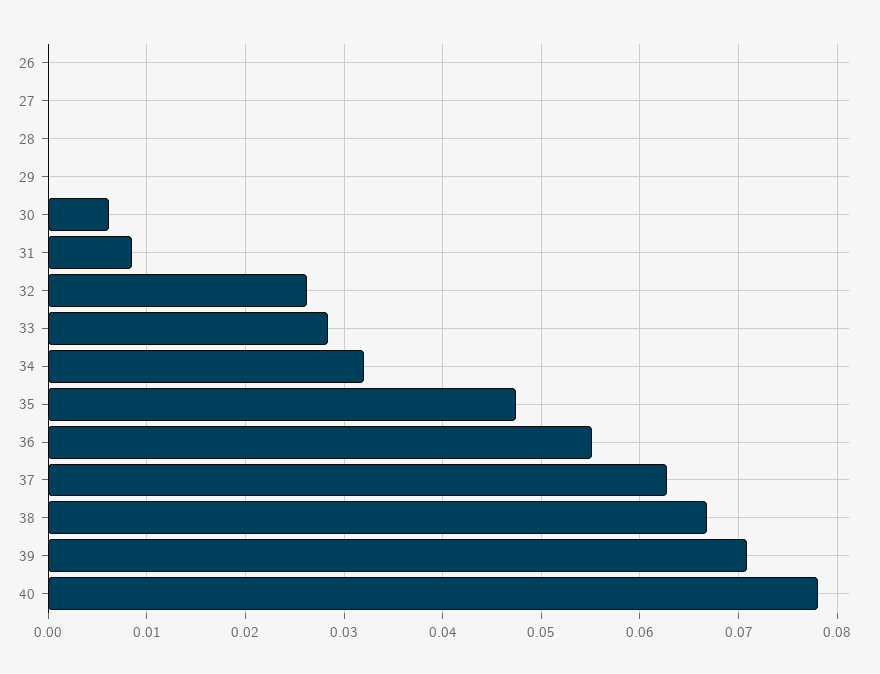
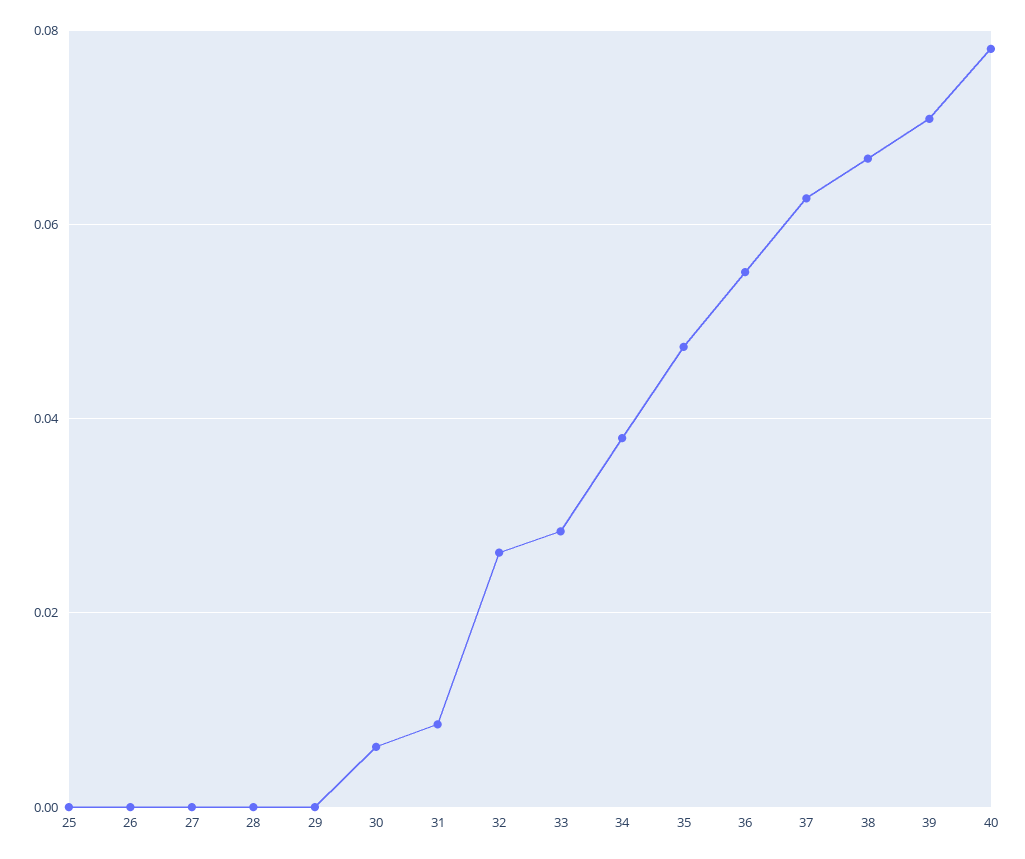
34: 0.032 -> 0.038
25: none -> 0

